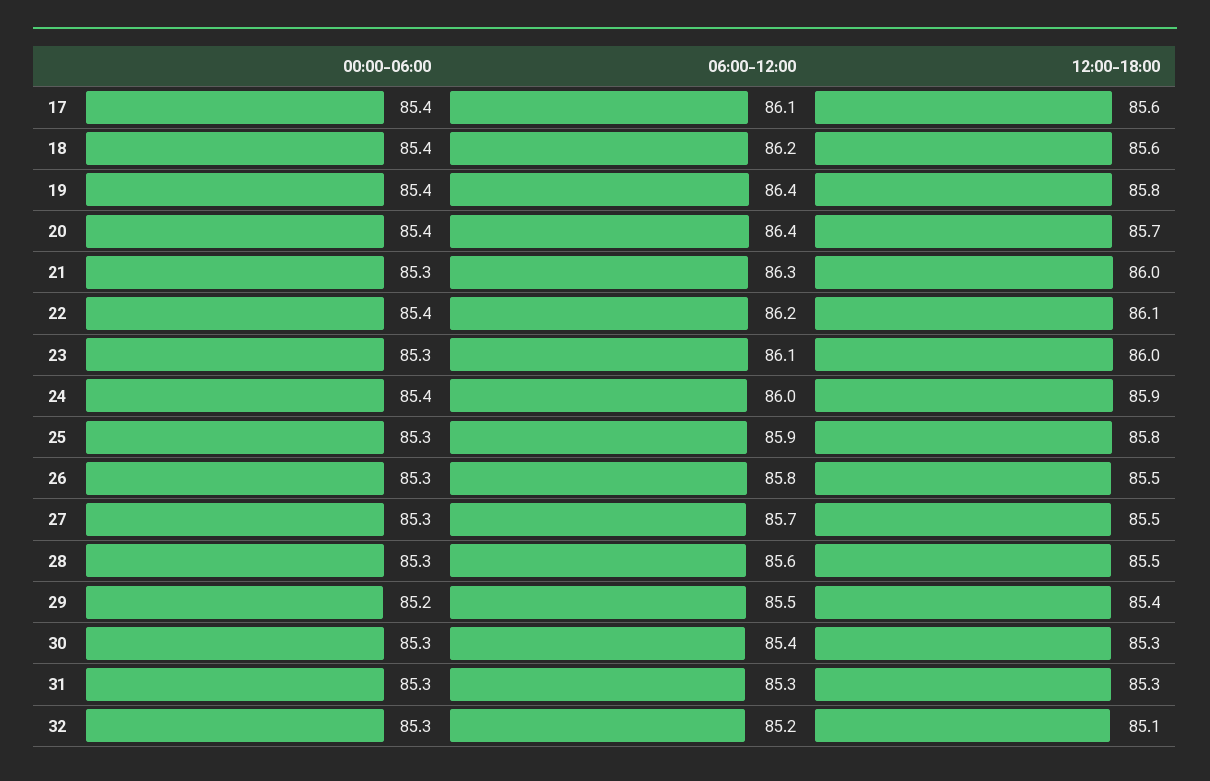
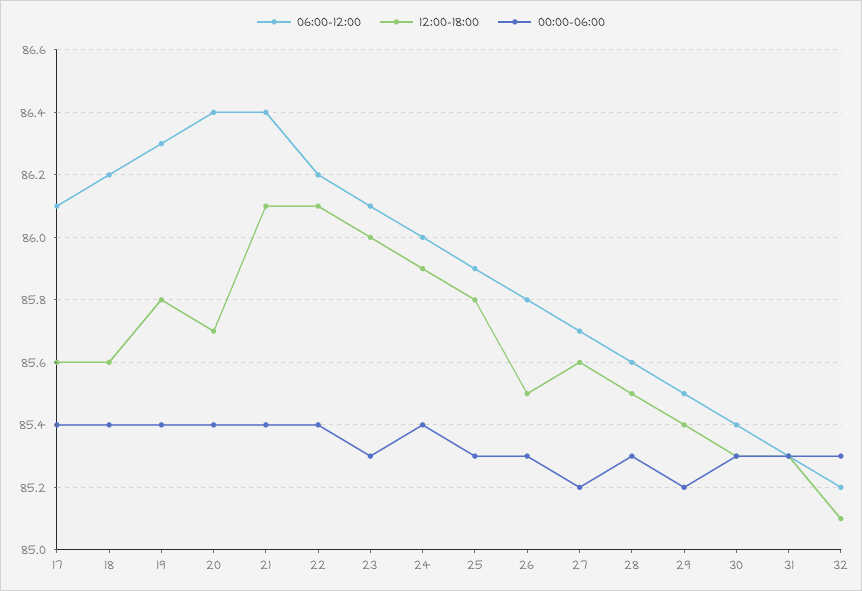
06:00-12:00, 19: 86.4 -> 86.3
00:00-06:00, 21: 85.3 -> 85.4
06:00-12:00, 21: 86.3 -> 86.4
12:00-18:00, 21: 86 -> 86.1
00:00-06:00, 27: 85.3 -> 85.2
12:00-18:00, 27: 85.5 -> 85.6

